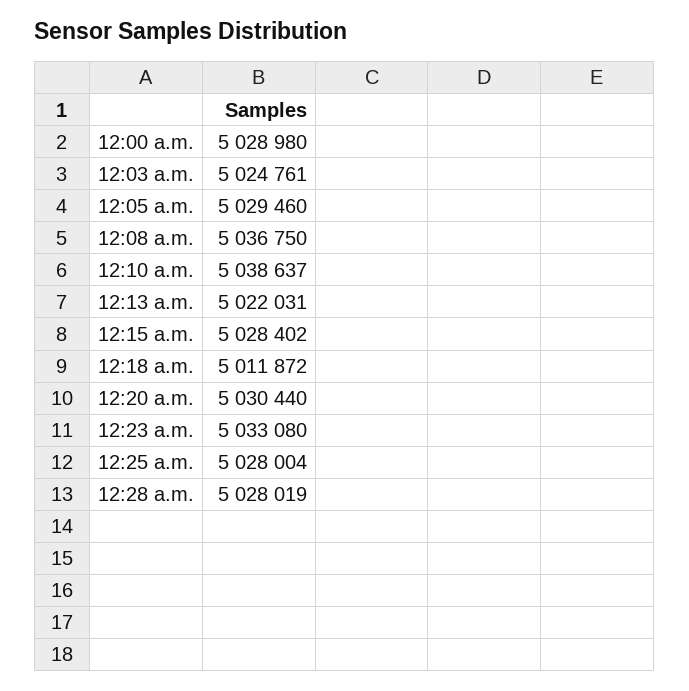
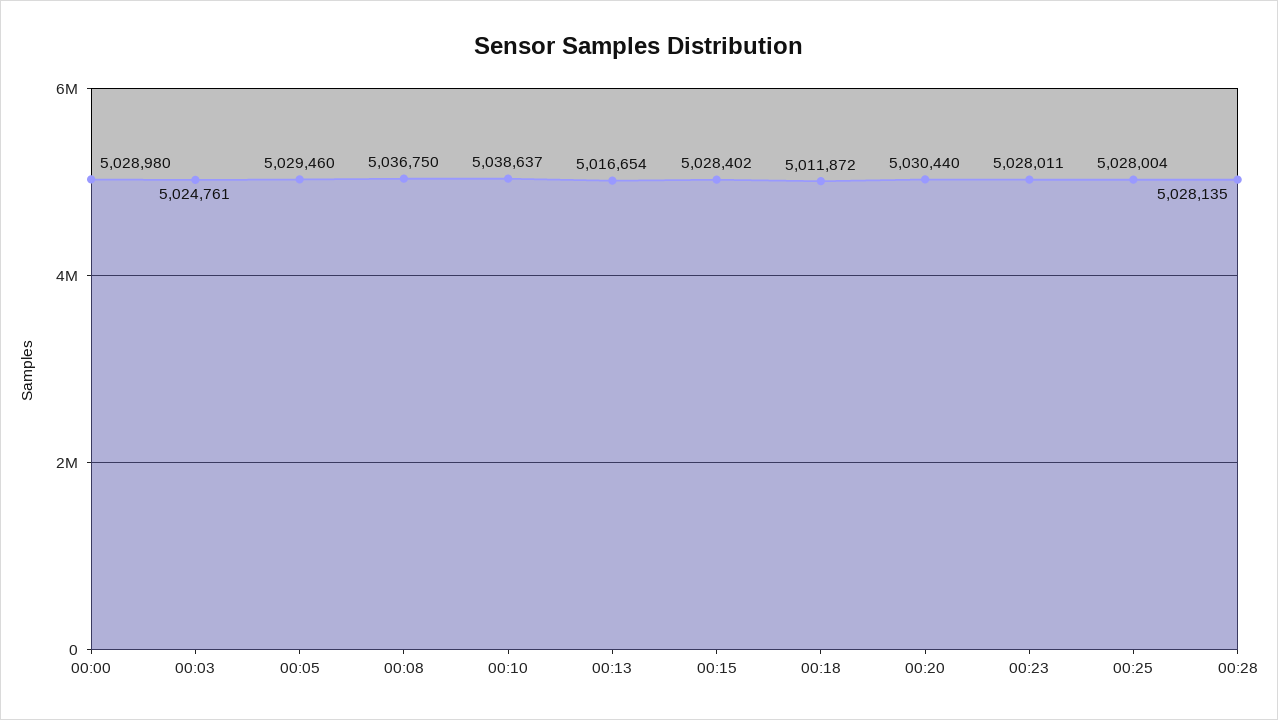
12:13 a.m.: 5022031 -> 5016654
12:23 a.m.: 5033080 -> 5028011
12:28 a.m.: 5028019 -> 5028135

